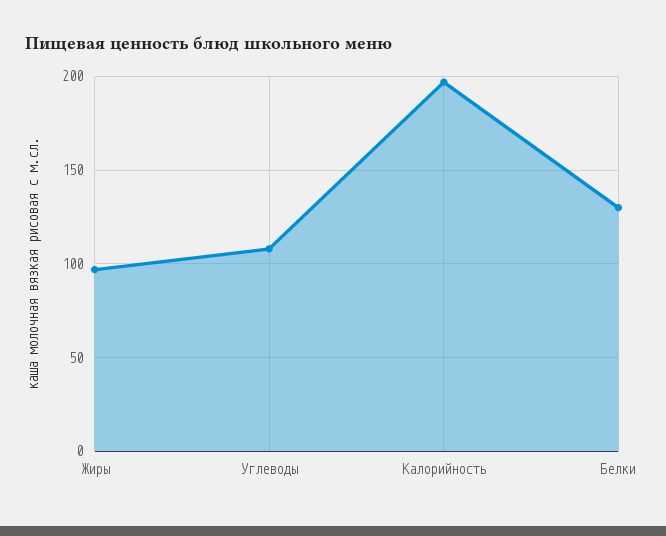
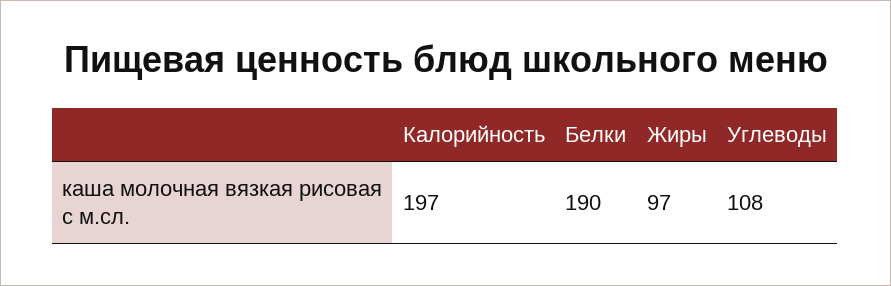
Белки: 130 -> 190

